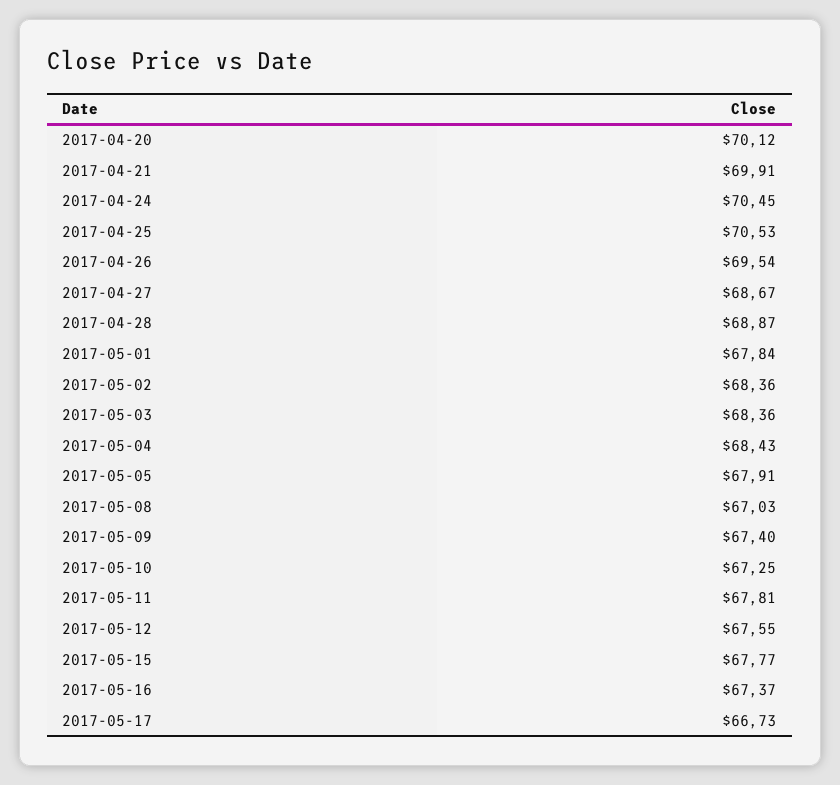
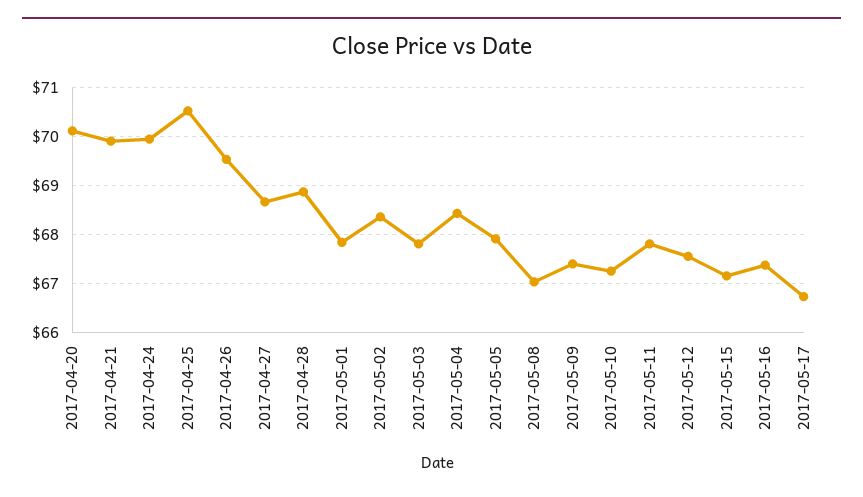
2017-04-24: 70.45 -> 70
2017-05-03: 68.36 -> 67.8
2017-05-15: 67.77 -> 67.2

